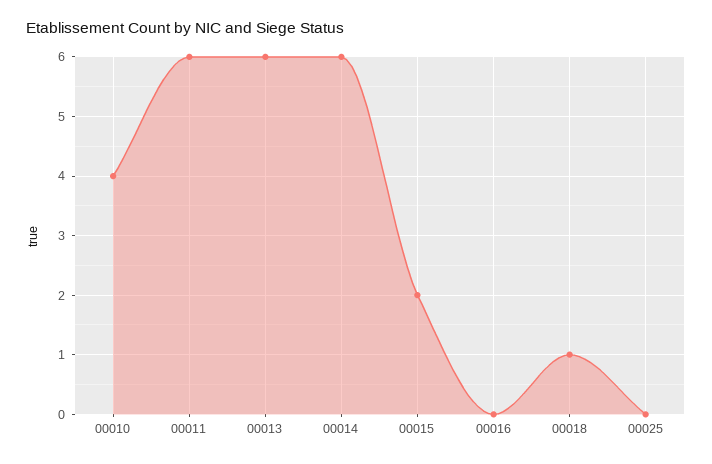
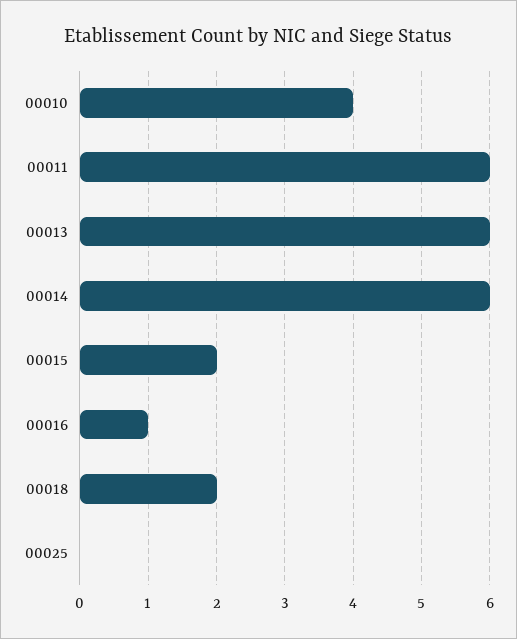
00016: 0 -> 1
00018: 1 -> 2

